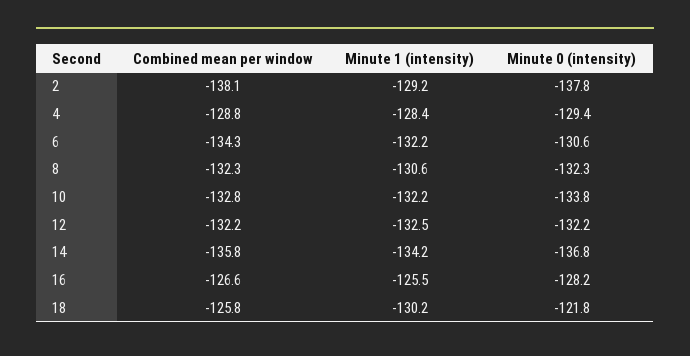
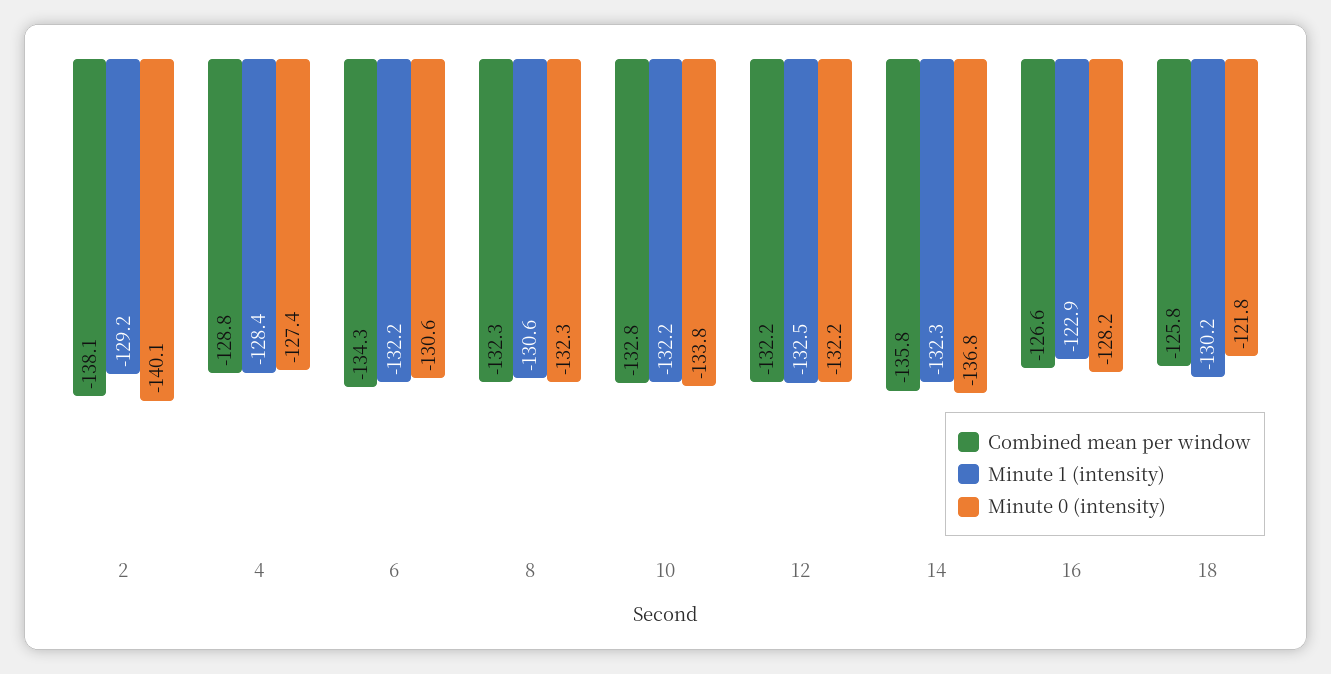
Minute 0 (intensity), 2: -137.8 -> -140.1
Minute 0 (intensity), 4: -129.4 -> -127.4
Minute 1 (intensity), 14: -134.2 -> -132.3
Minute 1 (intensity), 16: -125.5 -> -122.9

